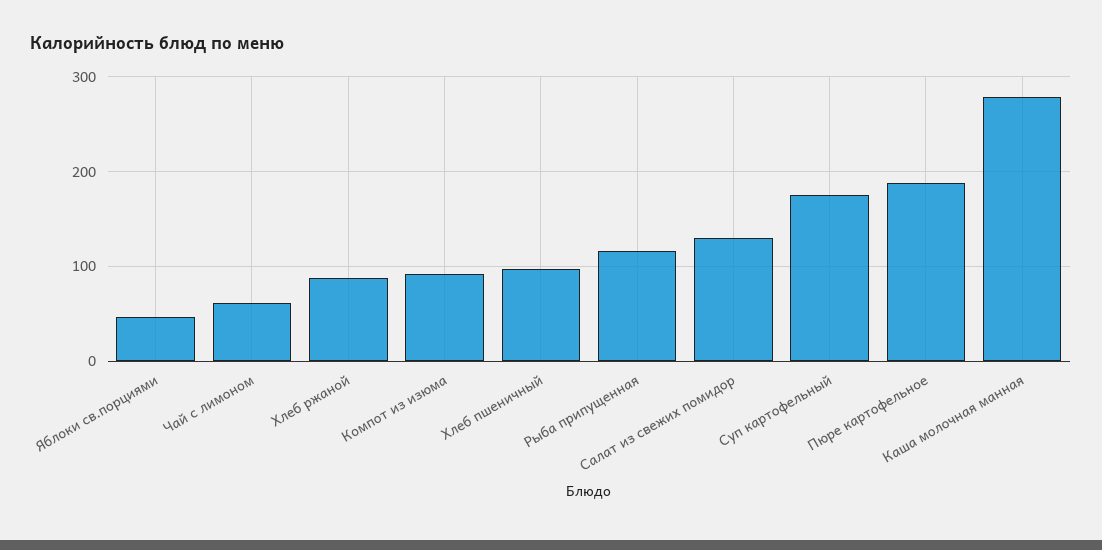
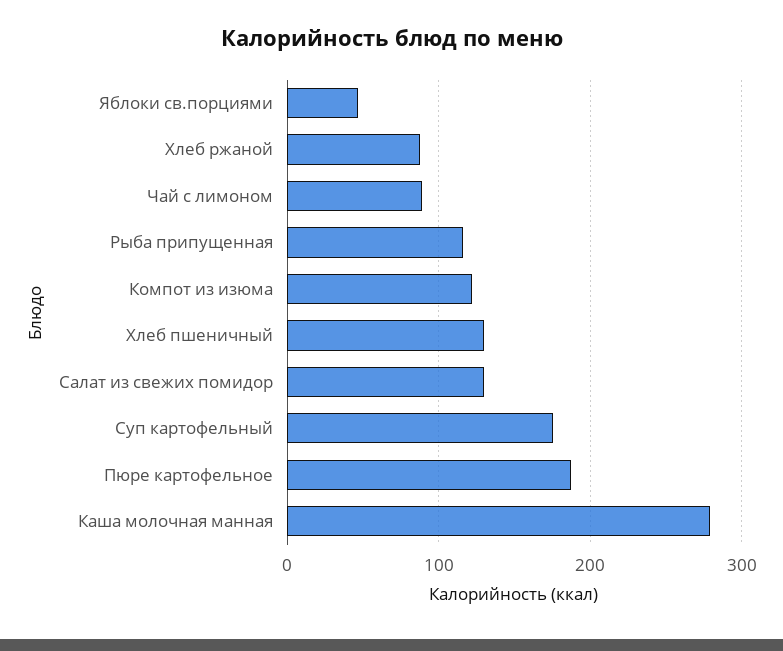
Чай с лимоном: 60 -> 90
Компот из изюма: 90 -> 120
Хлеб пшеничный: 100 -> 130

